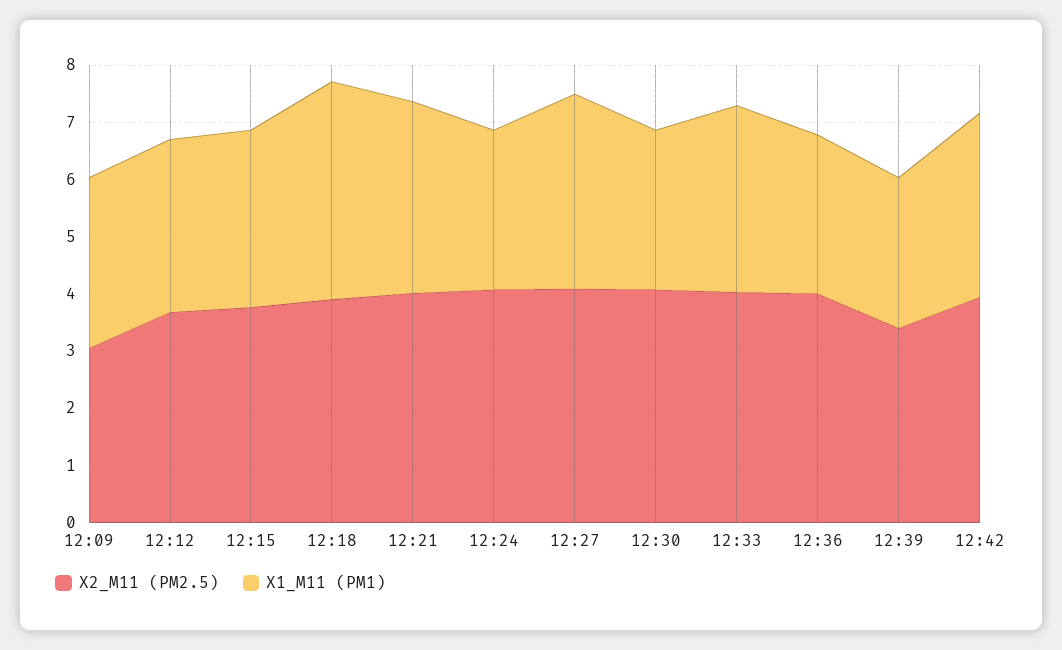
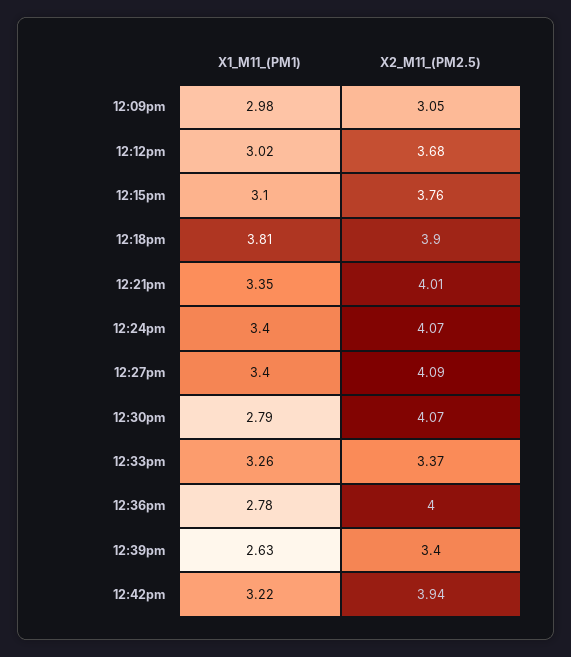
X1_M11 (PM1), 12:24: 2.8 -> 3.4
X2_M11 (PM2.5), 12:33: 4 -> 3.37

